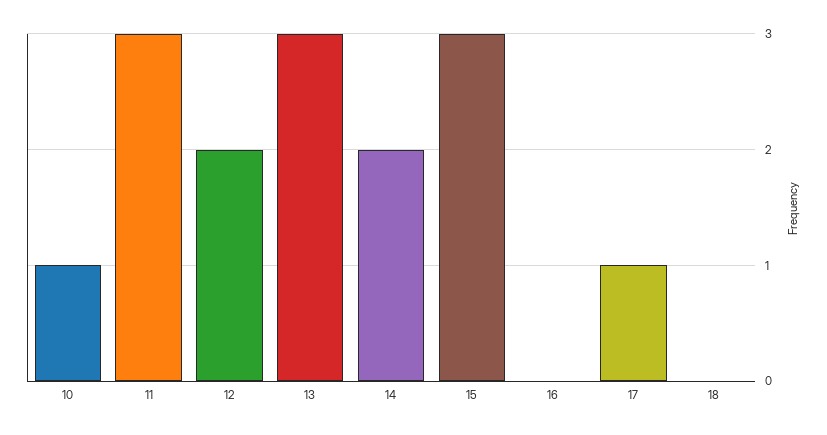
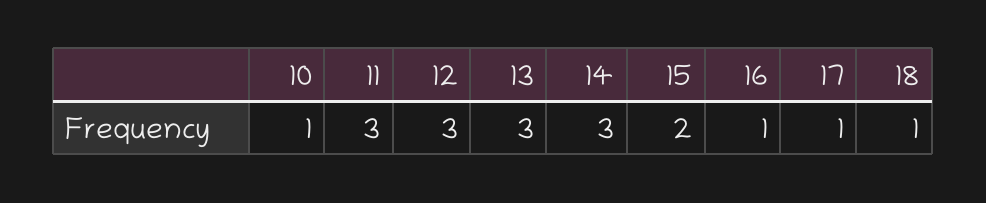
12: 2 -> 3
14: 2 -> 3
15: 3 -> 2
16: 0 -> 1
18: 0 -> 1

